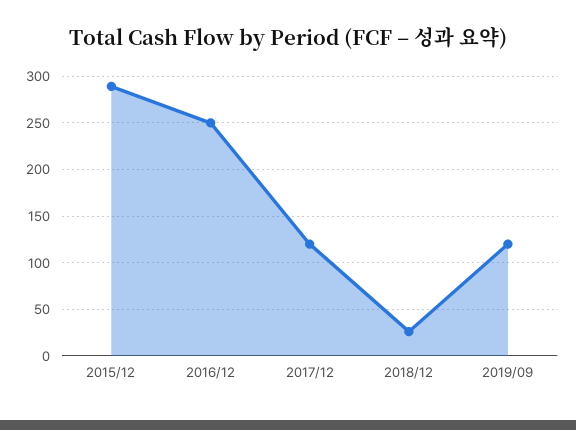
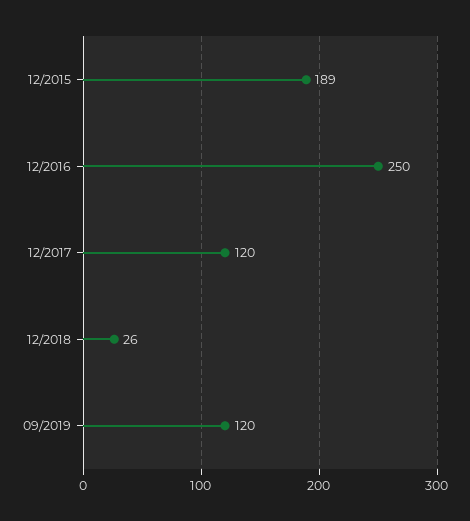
2015/12: 290 -> 189

